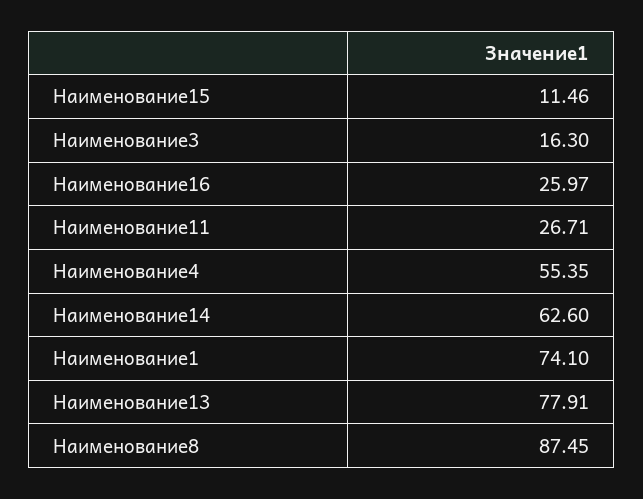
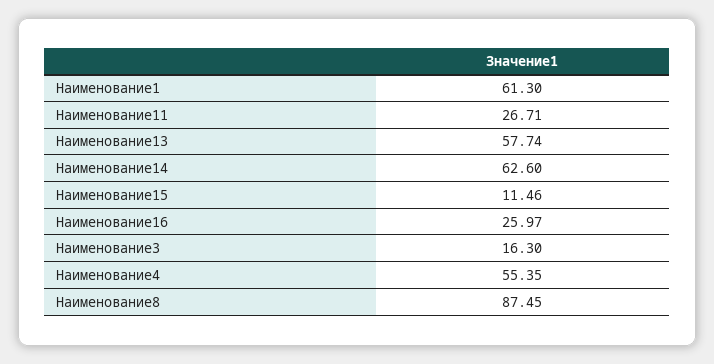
Наименование1: 74.1 -> 61.3
Наименование13: 77.91 -> 57.74

